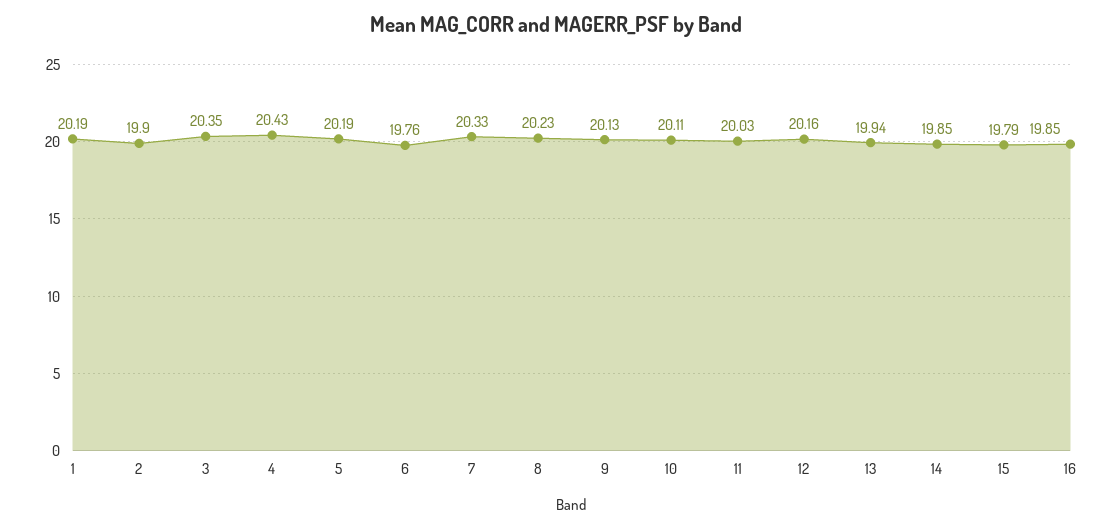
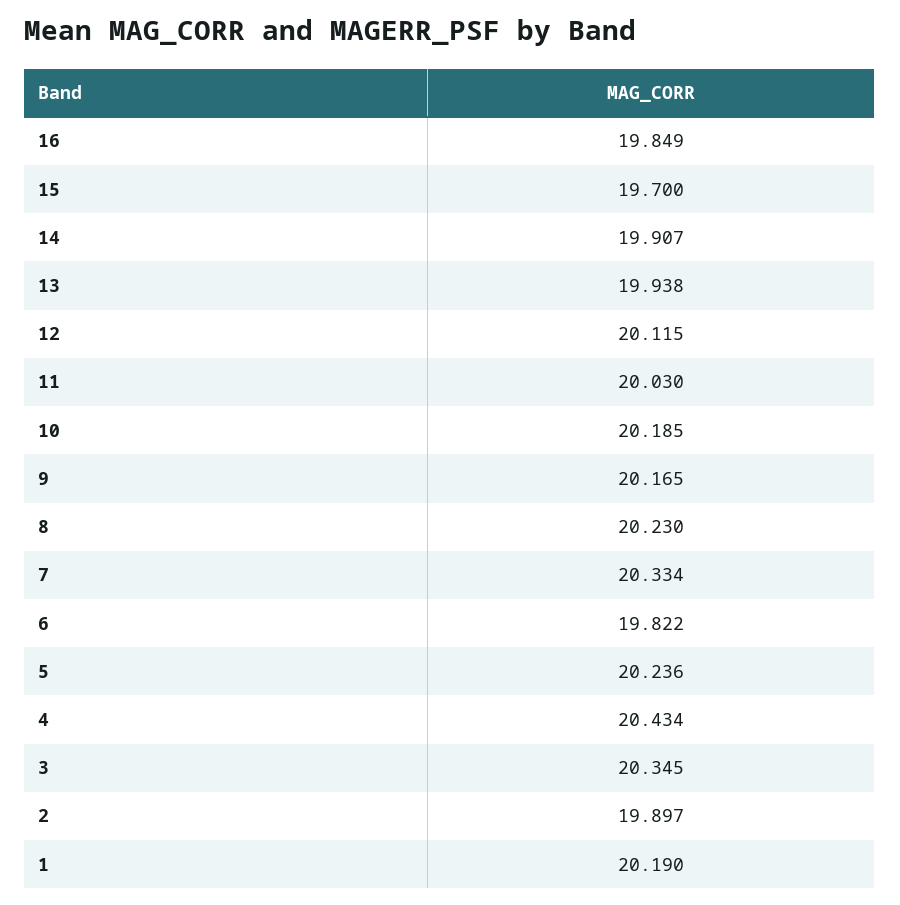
5: 20.19 -> 20.236
6: 19.76 -> 19.822
9: 20.13 -> 20.165
10: 20.11 -> 20.185
12: 20.16 -> 20.115
14: 19.85 -> 19.907
15: 19.79 -> 19.7

